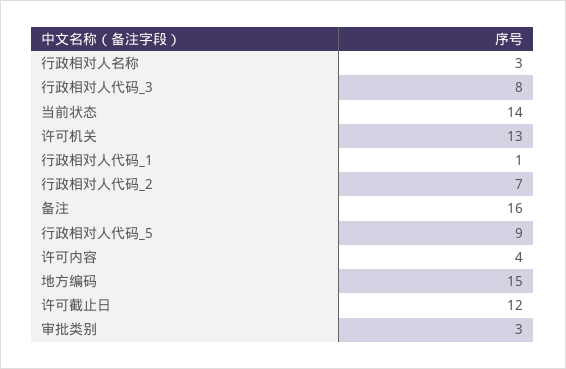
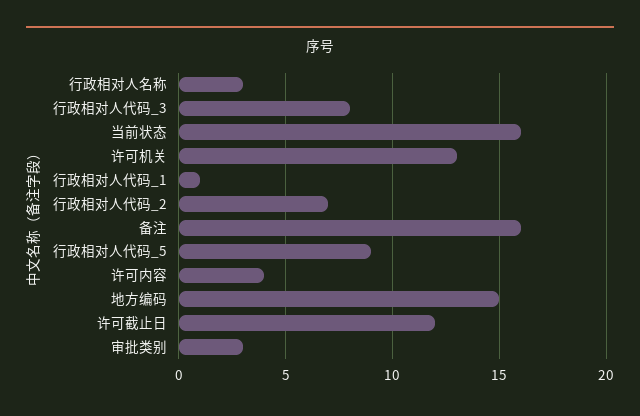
当前状态: 14 -> 16

